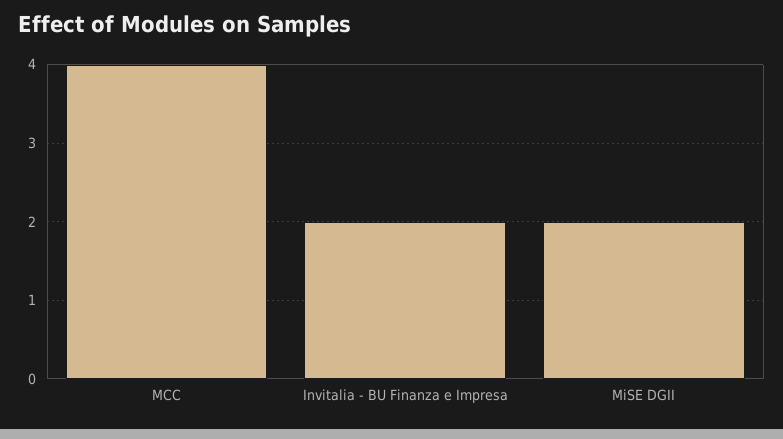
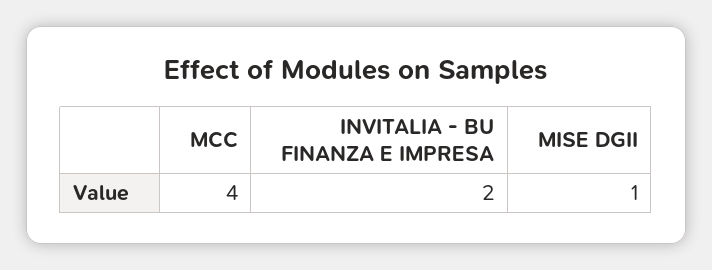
MiSE DGII: 2 -> 1

